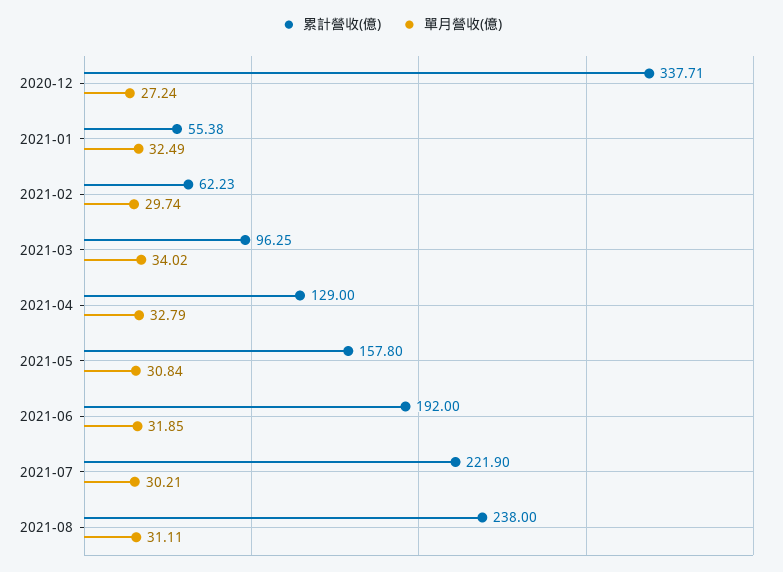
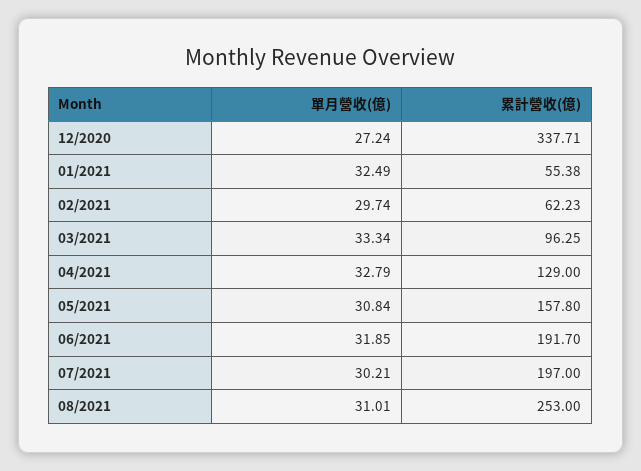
單月營收(億), 2021-03: 34.02 -> 33.34
累計營收(億), 2021-06: 192 -> 191.7
累計營收(億), 2021-07: 221.9 -> 197
累計營收(億), 2021-08: 238 -> 253
單月營收(億), 2021-08: 31.11 -> 31.01

